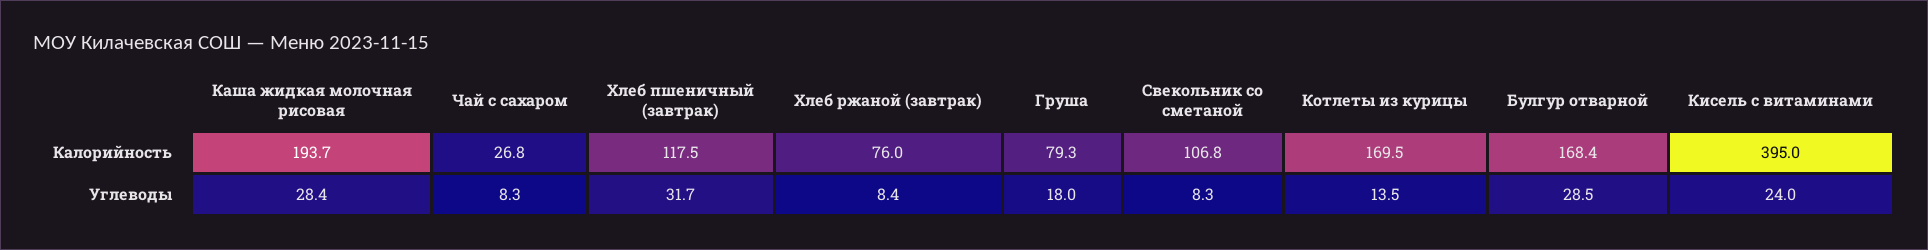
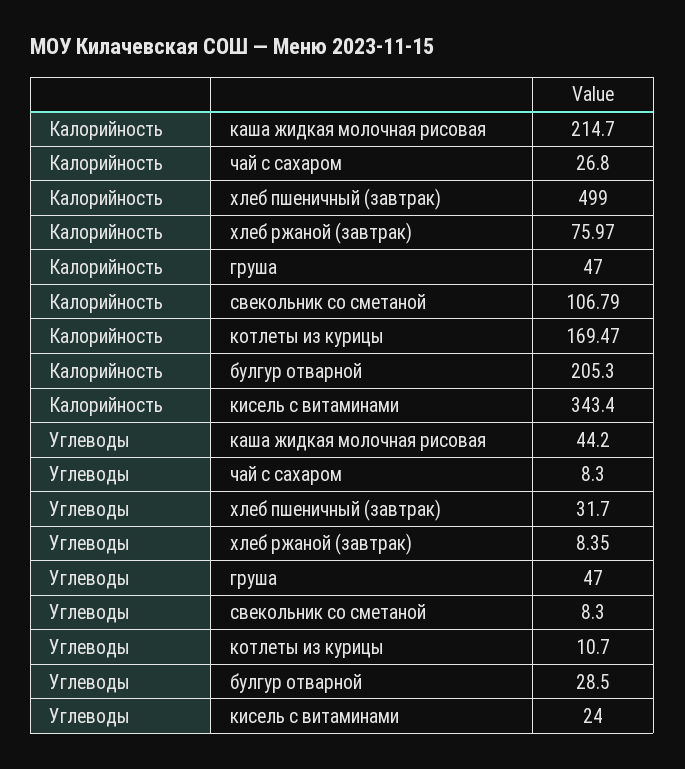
Каша жидкая молочная рисовая, Калорийность: 193.7 -> 214.7
Хлеб пшеничный (завтрак), Калорийность: 117.5 -> 499
Груша, Калорийность: 79.3 -> 47
Булгур отварной, Калорийность: 168.4 -> 205.3
Кисель с витаминами, Калорийность: 395 -> 343.4
Каша жидкая молочная рисовая, Углеводы: 28.4 -> 44.2
Груша, Углеводы: 18 -> 47
Котлеты из курицы, Углеводы: 13.5 -> 10.7

